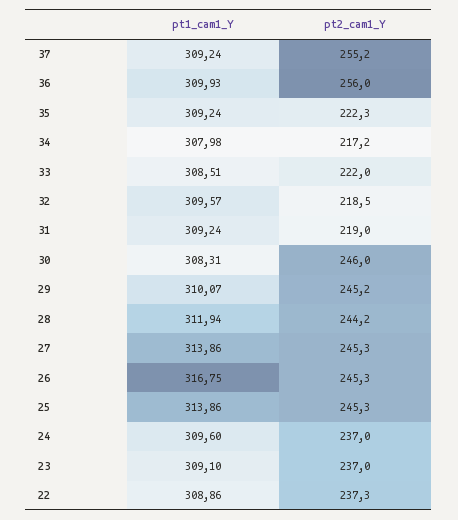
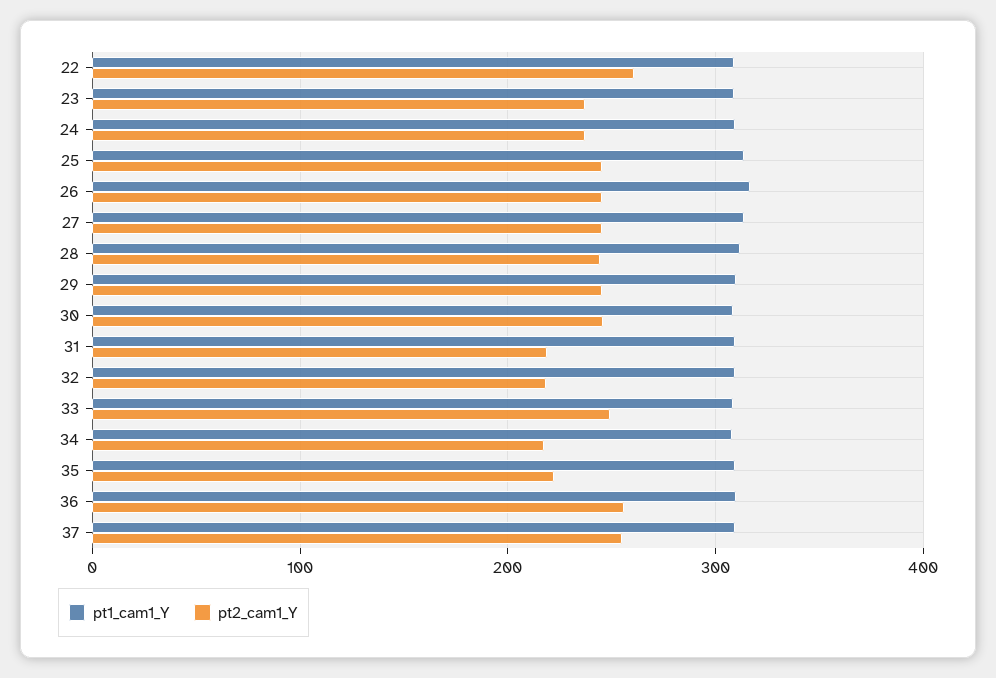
pt2_cam1_Y, 33: 222 -> 250
pt2_cam1_Y, 22: 237.3 -> 260

